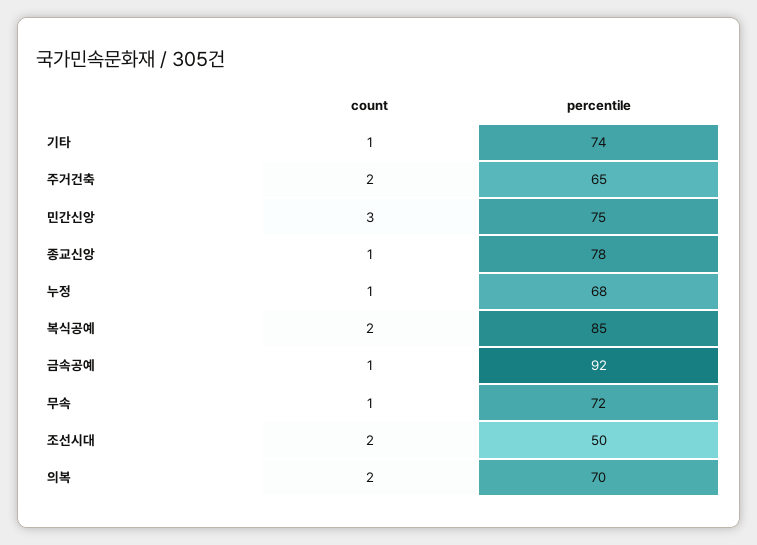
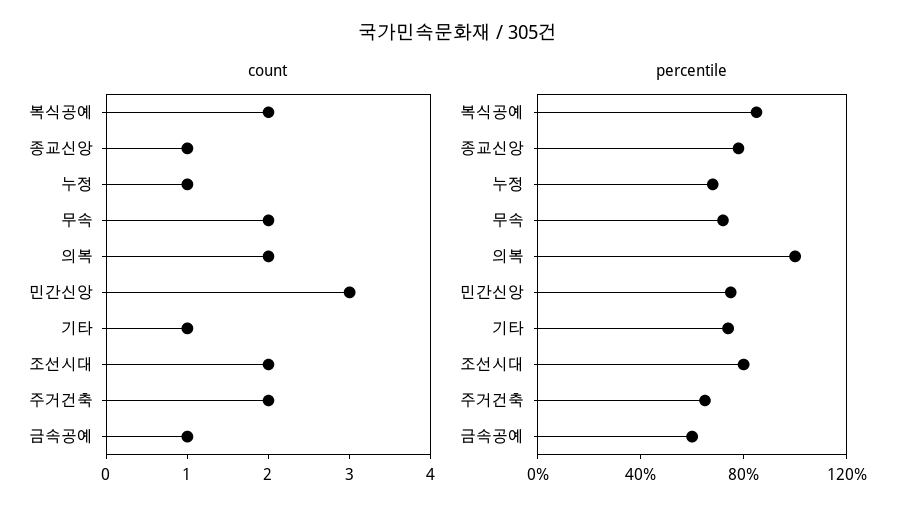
percentile, 금속공예: 92 -> 60
count, 무속: 1 -> 2
percentile, 조선시대: 50 -> 80
percentile, 의복: 70 -> 100

